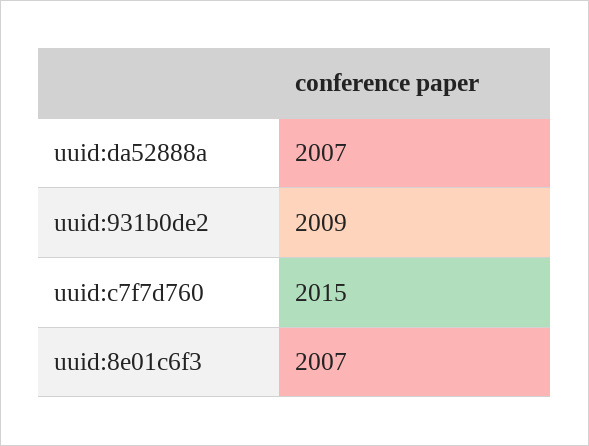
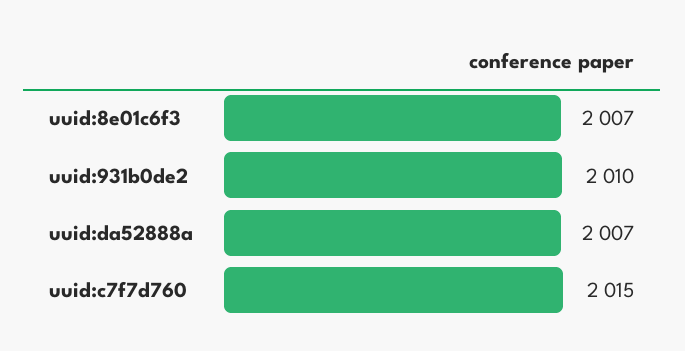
uuid:931b0de2: 2009 -> 2010

